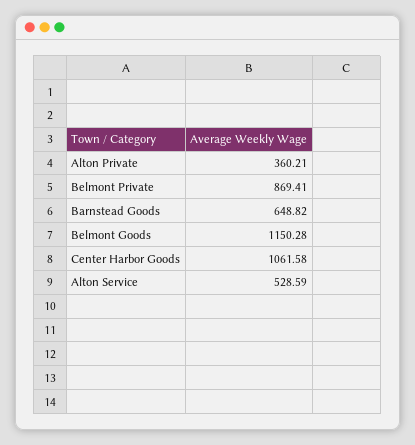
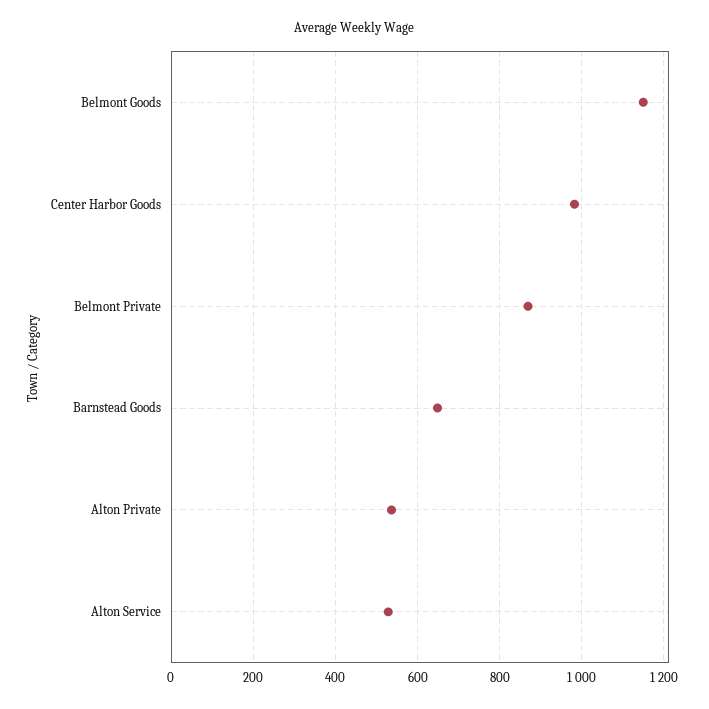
Alton Private: 360.21 -> 540
Center Harbor Goods: 1061.58 -> 980

